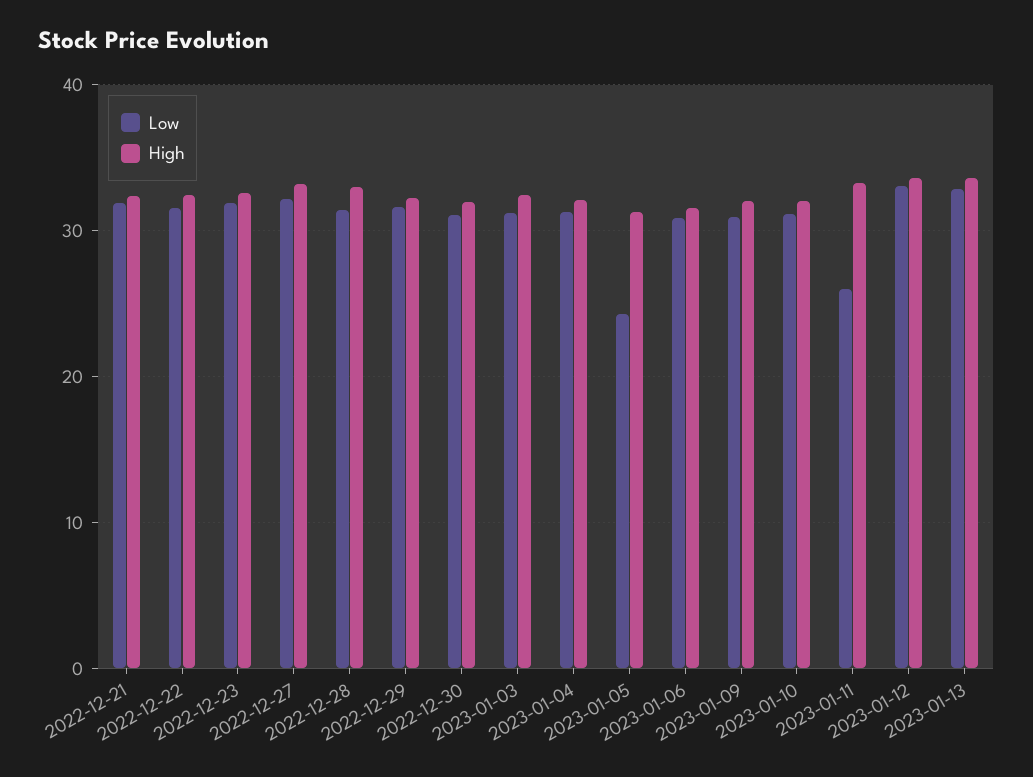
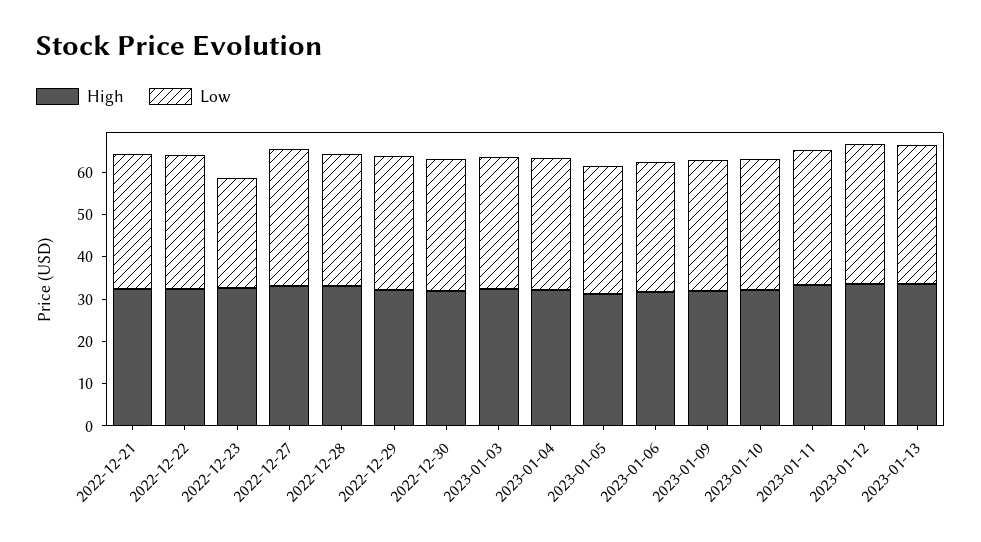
Low, 2022-12-23: 32 -> 26
Low, 2023-01-05: 24 -> 30
Low, 2023-01-11: 26 -> 32

